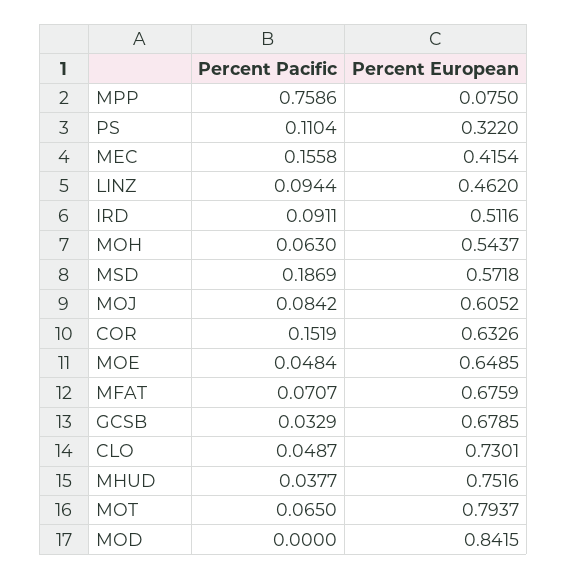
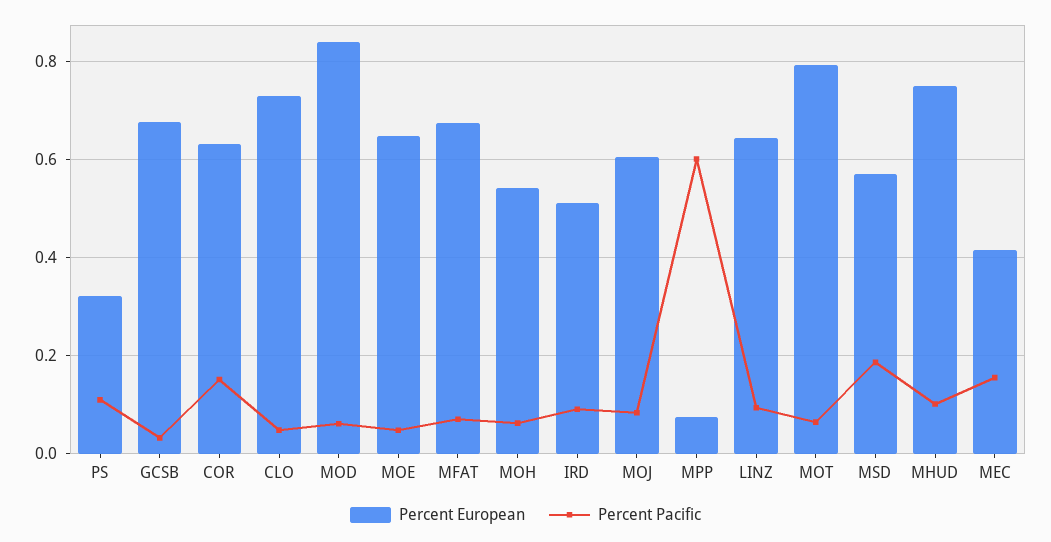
Percent Pacific, MPP: 0.7586 -> 0.6
Percent European, LINZ: 0.462 -> 0.64
Percent Pacific, MHUD: 0.0377 -> 0.1
Percent Pacific, MOD: 0 -> 0.06

